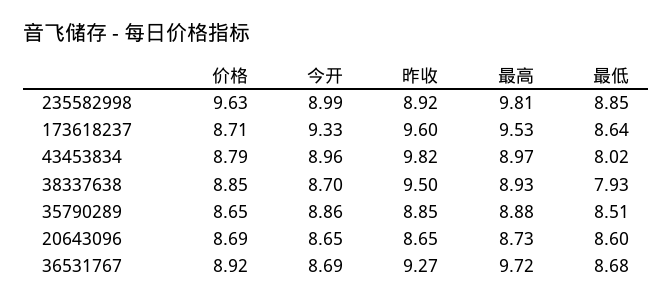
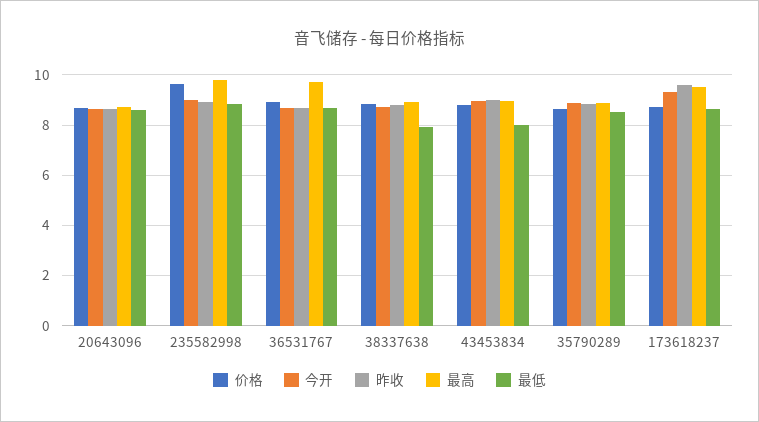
昨收, 43453834: 9.82 -> 9
昨收, 38337638: 9.5 -> 8.75
昨收, 36531767: 9.27 -> 8.75

